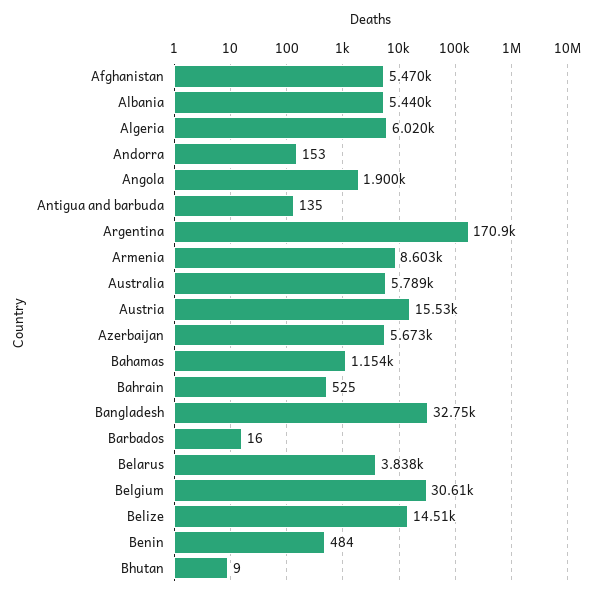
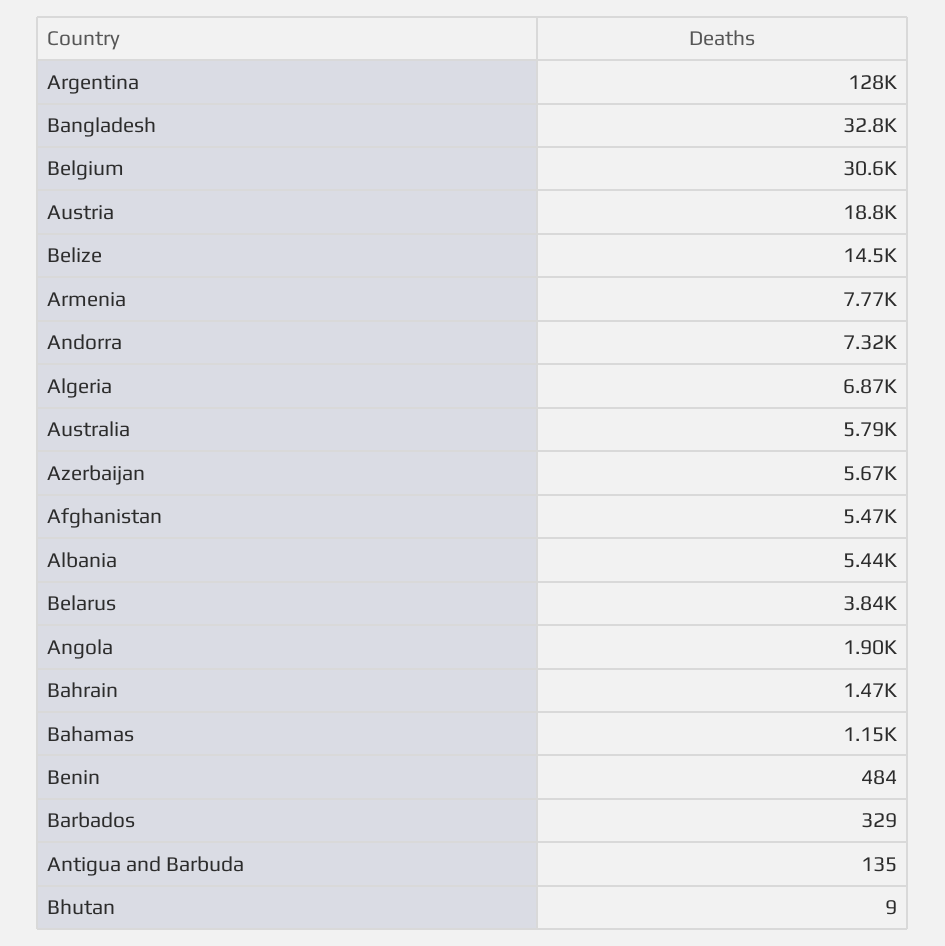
Algeria: 6020 -> 6870
Andorra: 153 -> 7320
Argentina: 170900 -> 128000
Armenia: 8603 -> 7770
Austria: 15530 -> 18800
Bahrain: 525 -> 1470
Barbados: 16 -> 329

